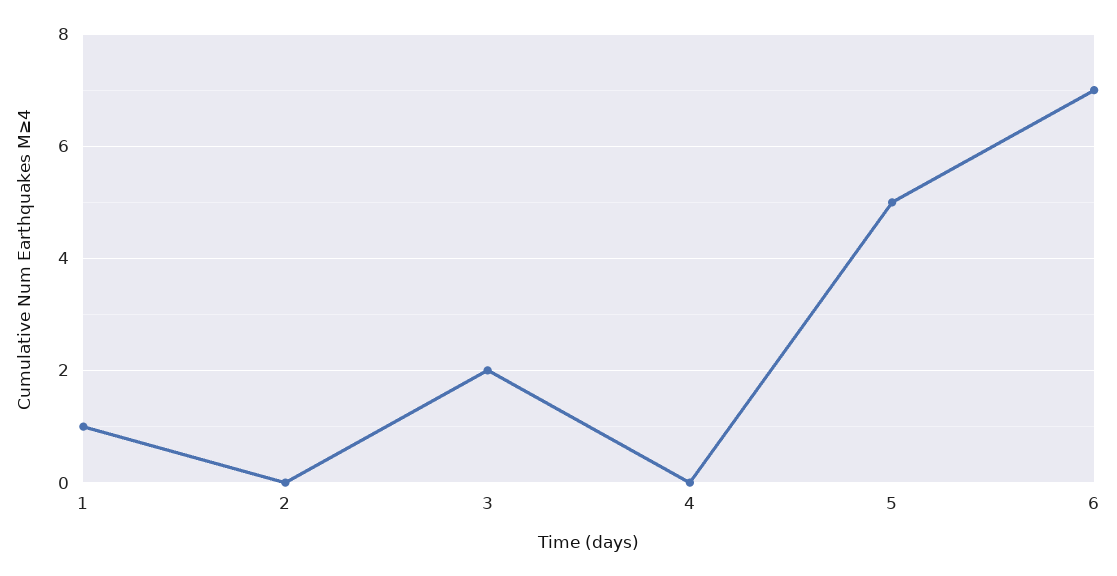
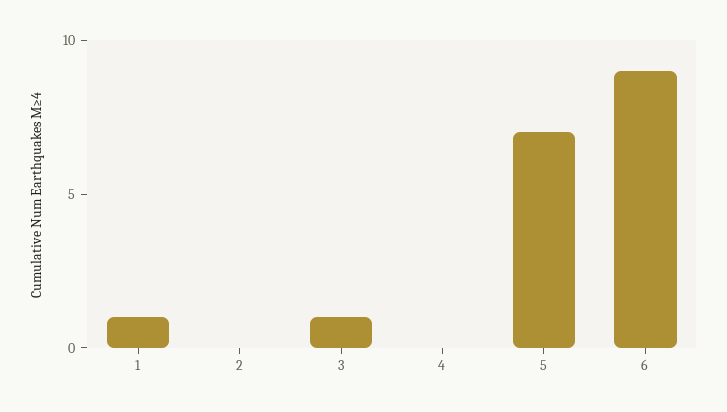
3: 2 -> 1
5: 5 -> 7
6: 7 -> 9

